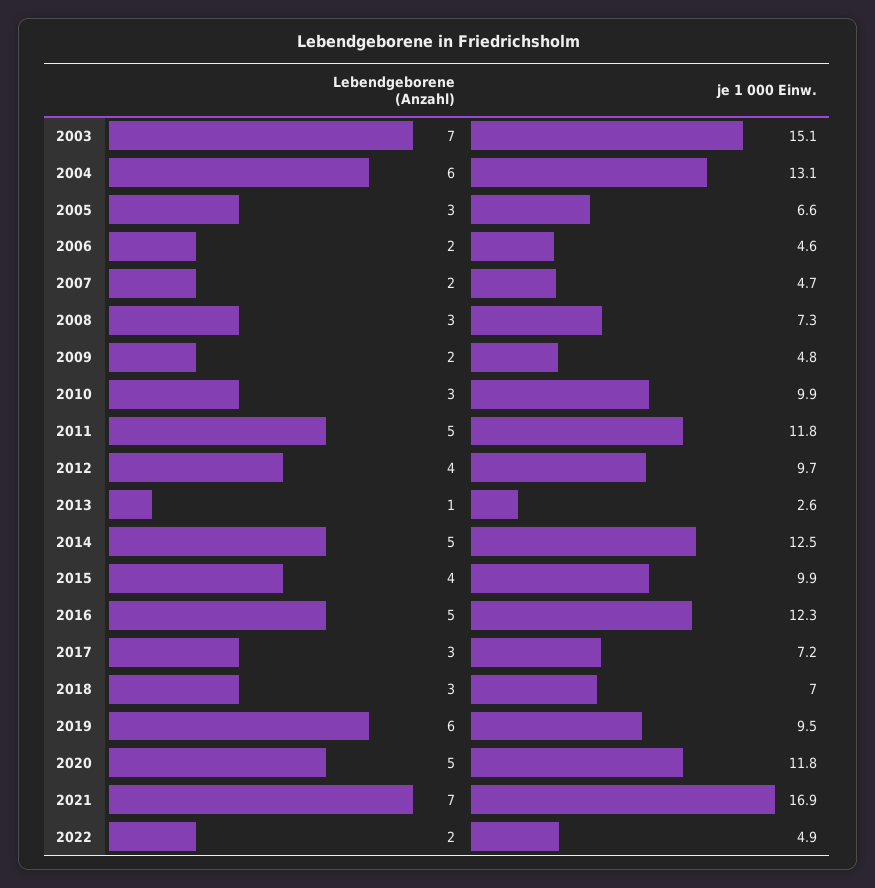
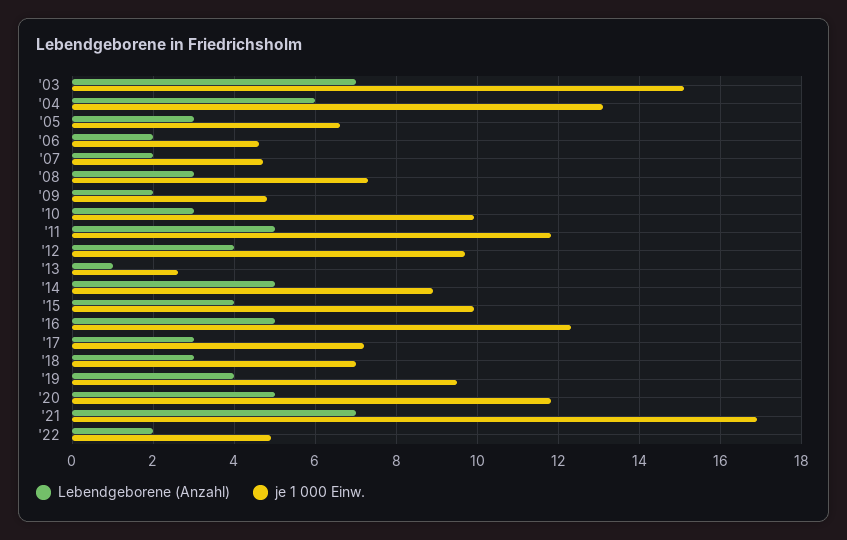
je 1 000 Einw., 2014: 12.5 -> 9
Lebendgeborene (Anzahl), 2019: 6 -> 4

